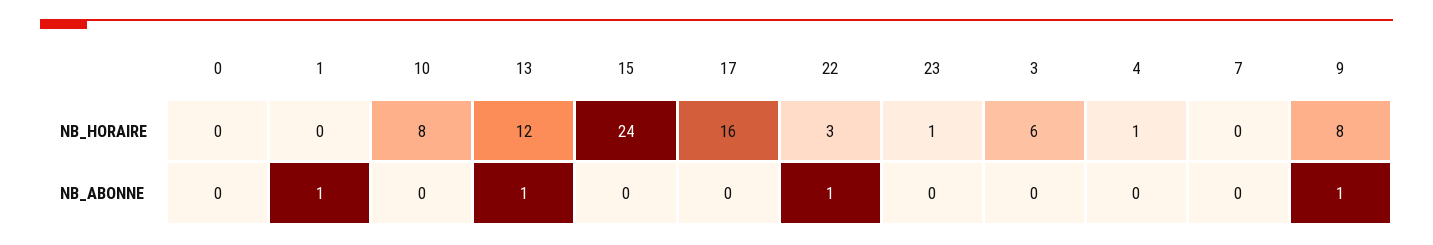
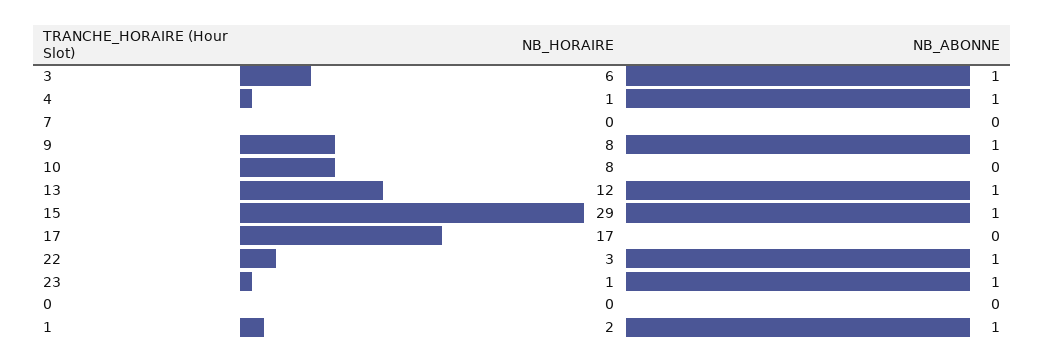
1, NB_HORAIRE: 0 -> 2
15, NB_HORAIRE: 24 -> 29
17, NB_HORAIRE: 16 -> 17
15, NB_ABONNE: 0 -> 1
23, NB_ABONNE: 0 -> 1
3, NB_ABONNE: 0 -> 1
4, NB_ABONNE: 0 -> 1

